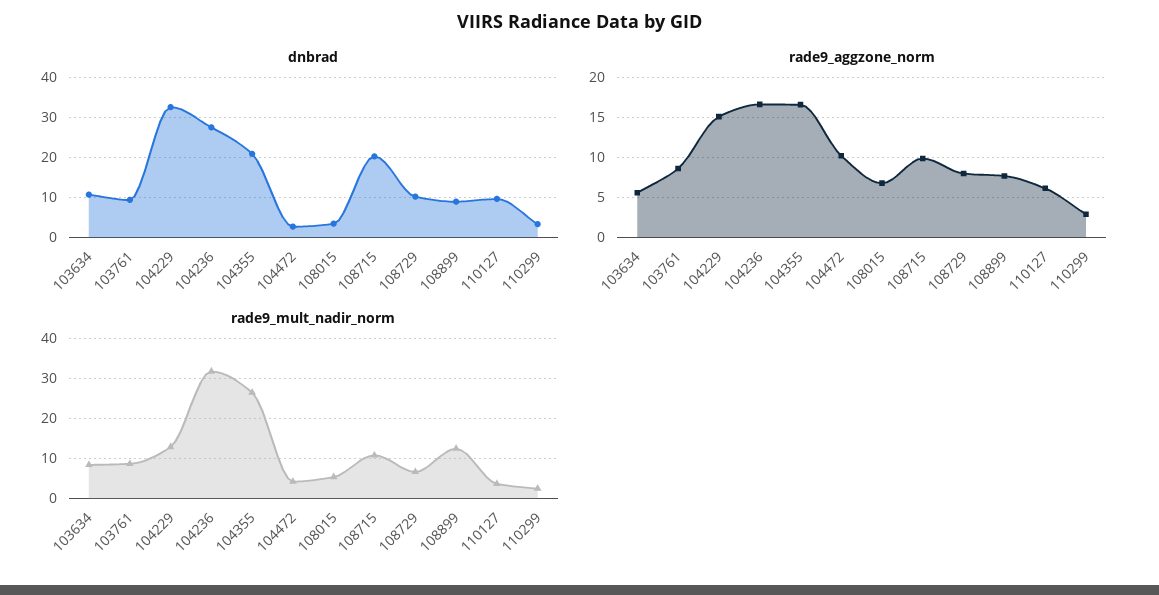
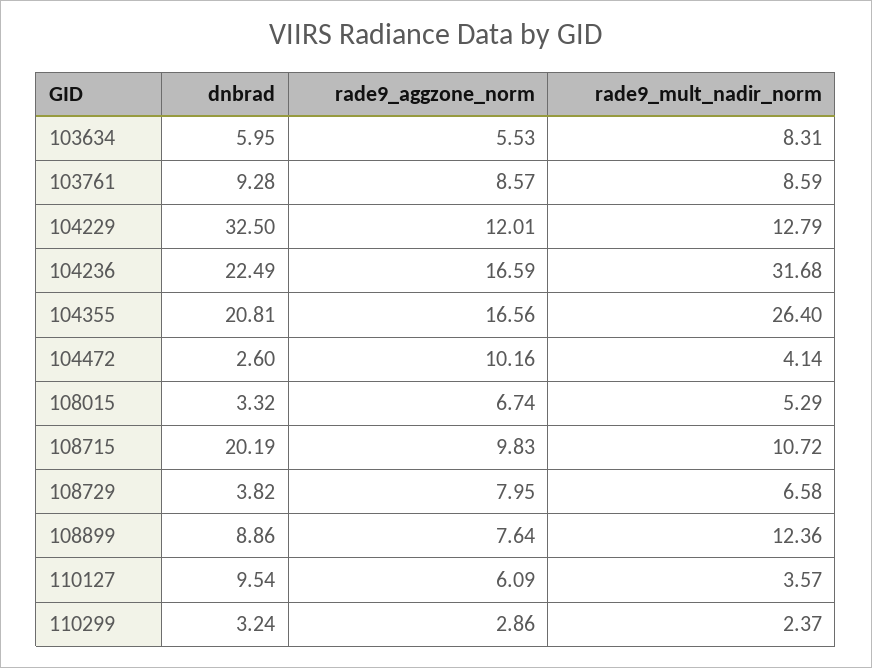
dnbrad, 103634: 10 -> 5.95
dnbrad, 104236: 28 -> 22.49
dnbrad, 108729: 10 -> 3.82
rade9_aggzone_norm, 104229: 15 -> 12.01

